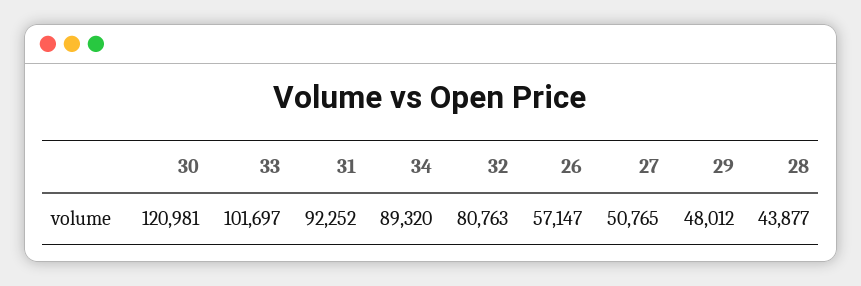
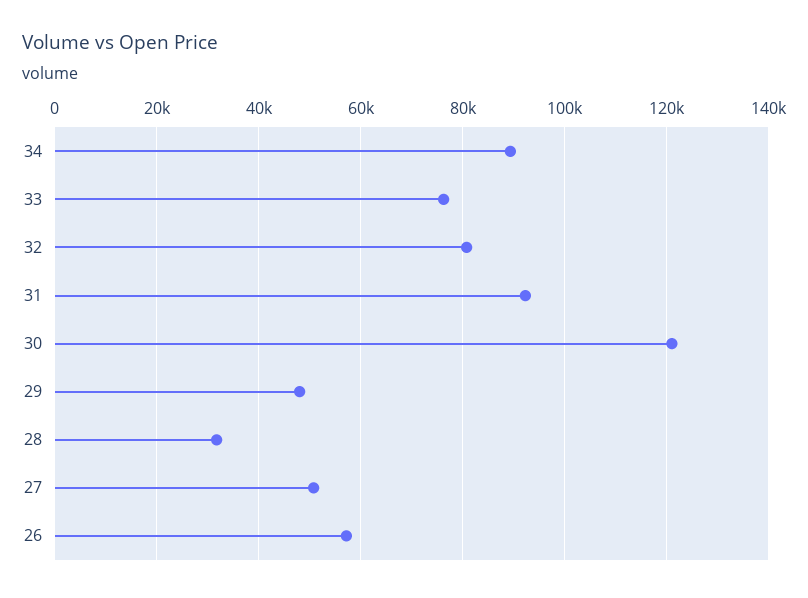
33: 101697 -> 76000
28: 43877 -> 32000

